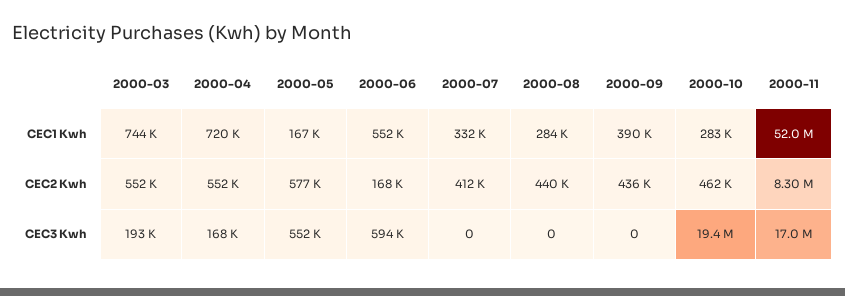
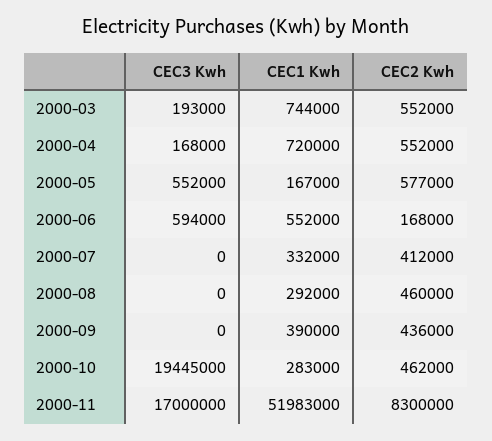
2000-08, CEC1 Kwh: 284000 -> 292000
2000-08, CEC2 Kwh: 440000 -> 460000

